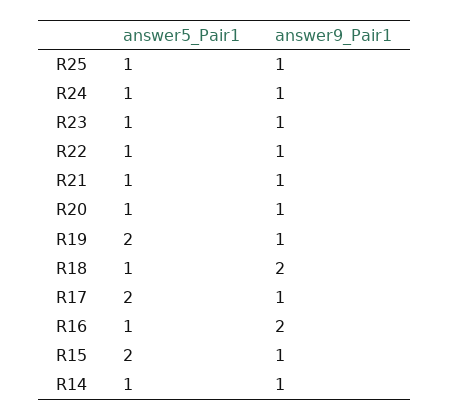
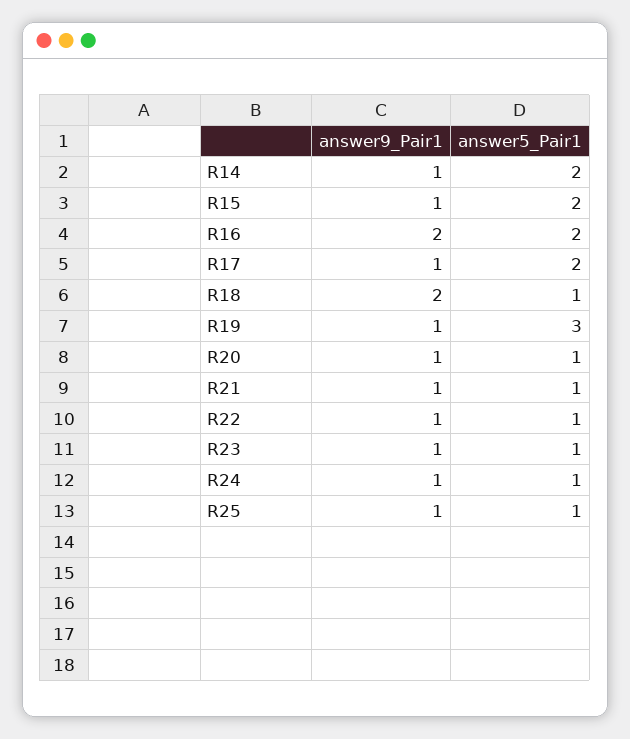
answer5_Pair1, R19: 2 -> 3
answer5_Pair1, R16: 1 -> 2
answer5_Pair1, R14: 1 -> 2

